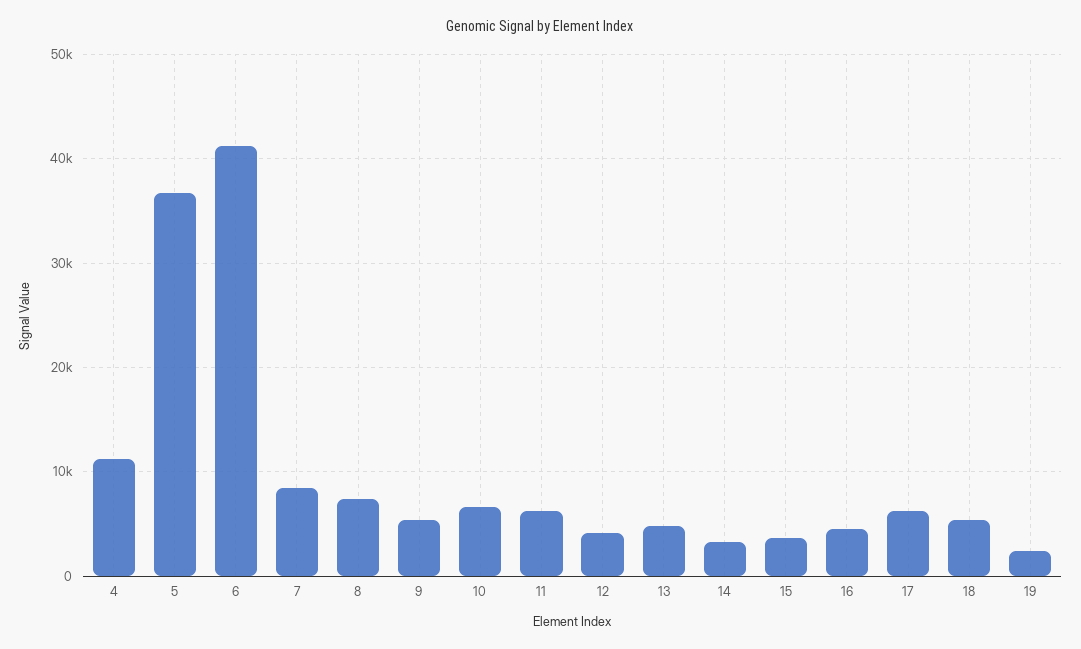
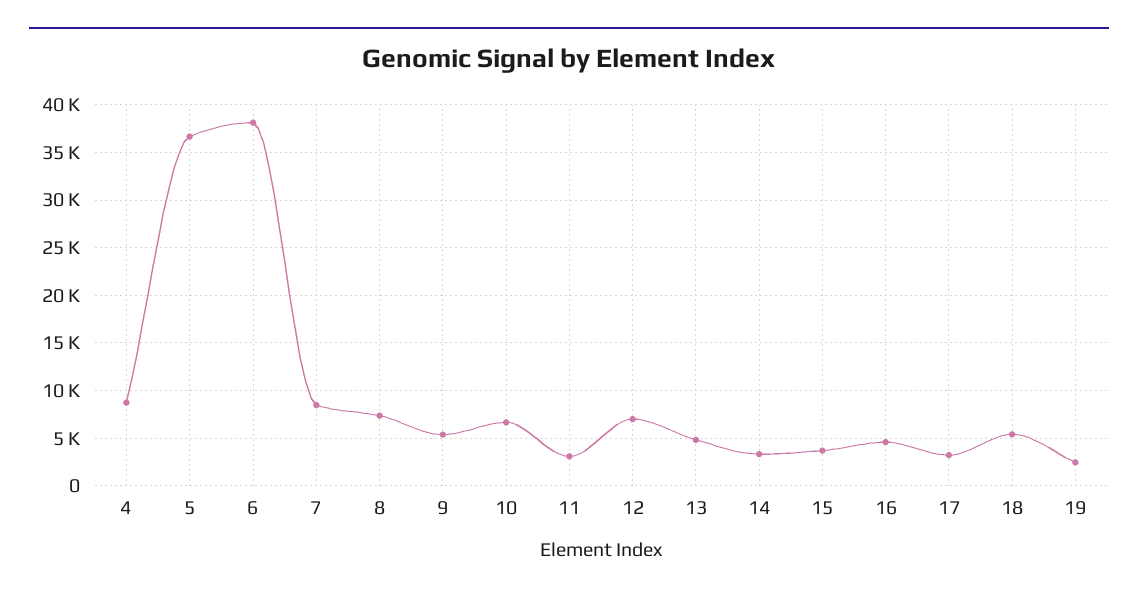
4: 11000 -> 9000
6: 41000 -> 38000
11: 6000 -> 3000
12: 4000 -> 7000
17: 6000 -> 3000

